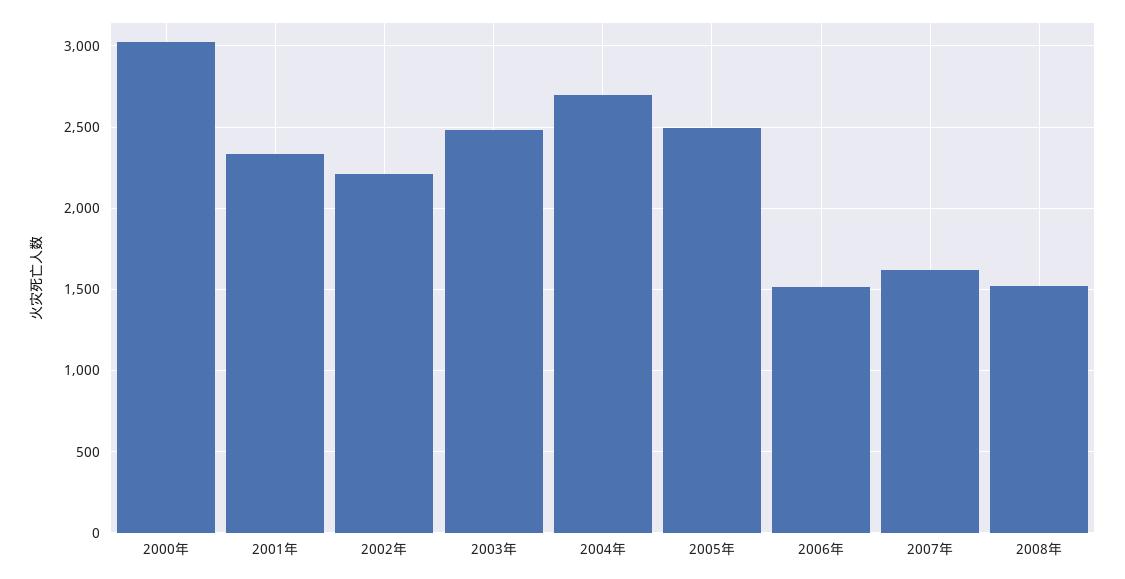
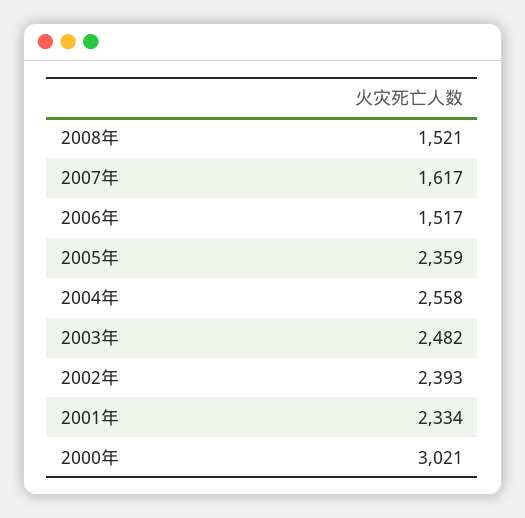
2002年: 2200 -> 2393
2004年: 2700 -> 2558
2005年: 2500 -> 2359

